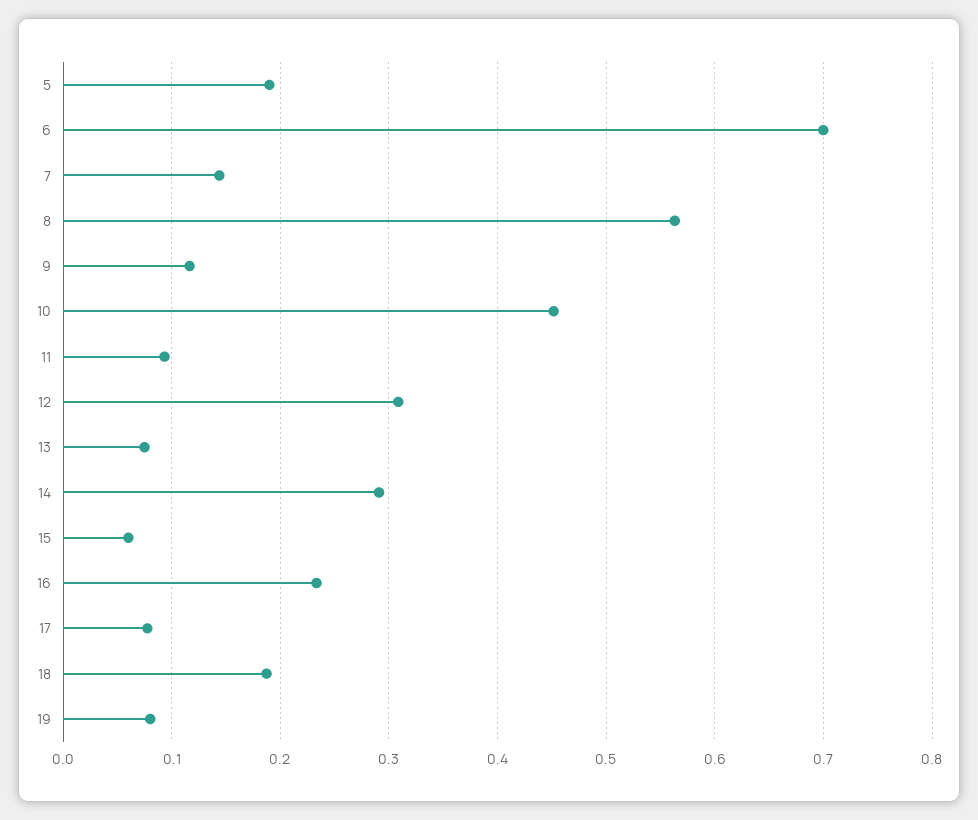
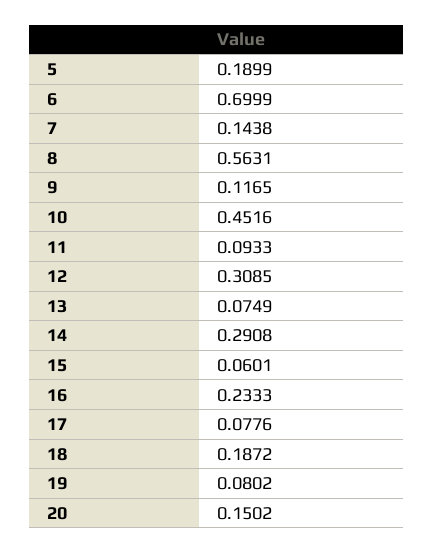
20: none -> 0.1502

